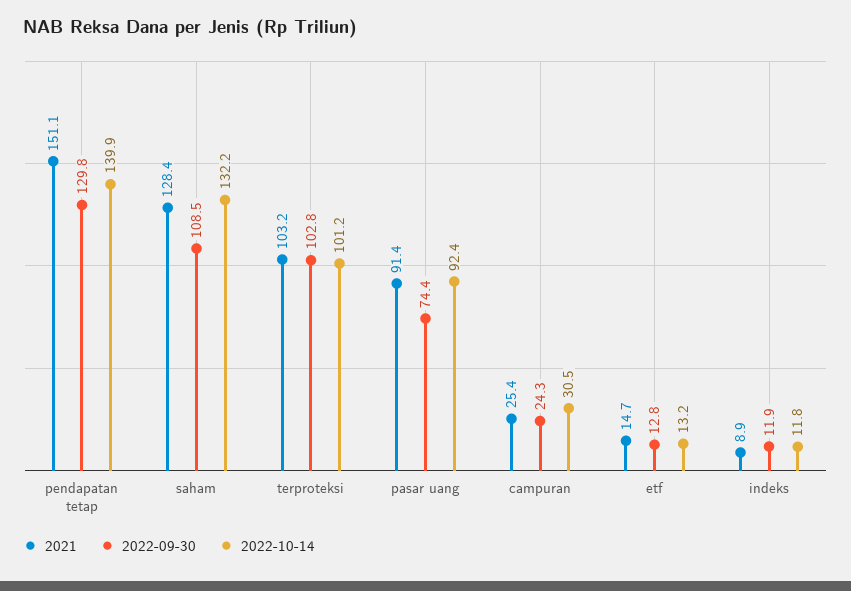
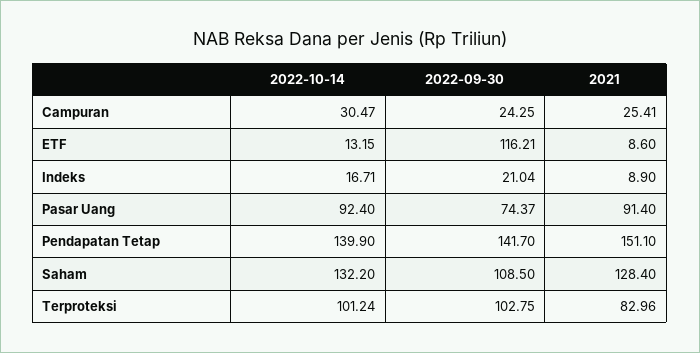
2022-09-30, pendapatan tetap: 129.8 -> 141.7
2021, terproteksi: 103.2 -> 82.96
2021, etf: 14.7 -> 8.6
2022-09-30, etf: 12.8 -> 116.21
2022-09-30, indeks: 11.9 -> 21.04
2022-10-14, indeks: 11.8 -> 16.71

